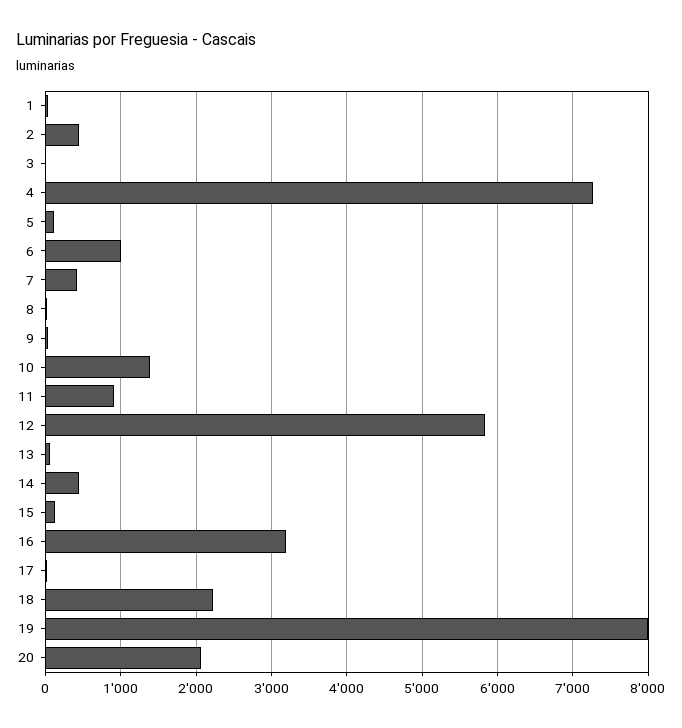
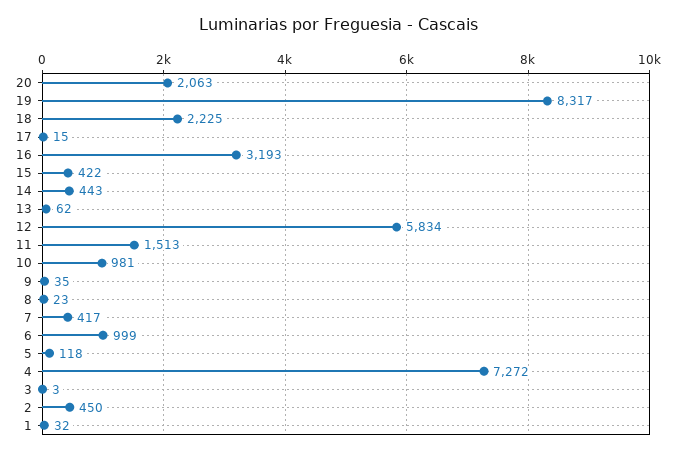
10: 1400 -> 981
11: 900 -> 1513
15: 100 -> 422
19: 8000 -> 8317

